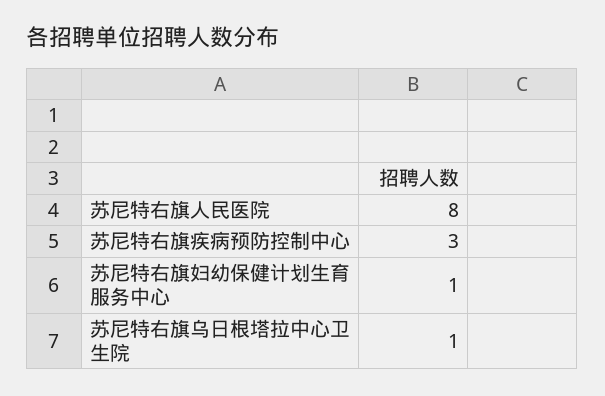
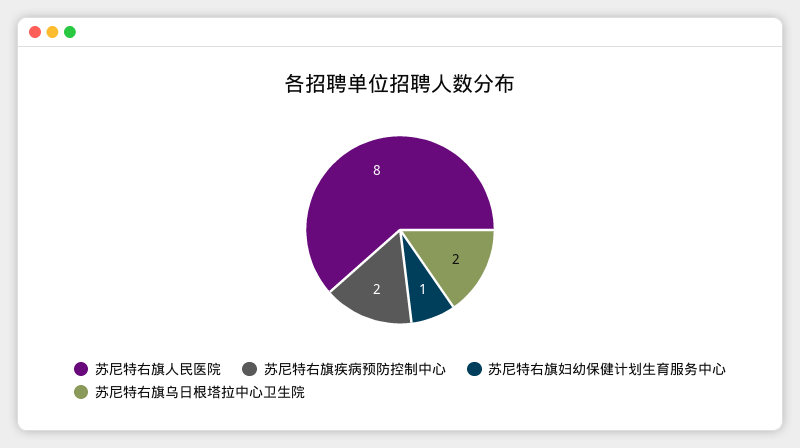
苏尼特右旗疾病预防控制中心: 3 -> 2
苏尼特右旗乌日根塔拉中心卫生院: 1 -> 2

